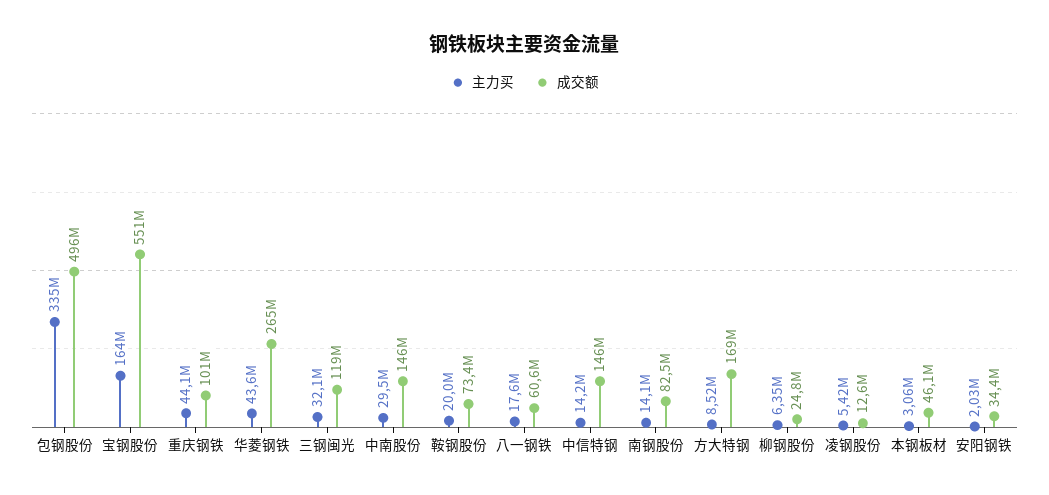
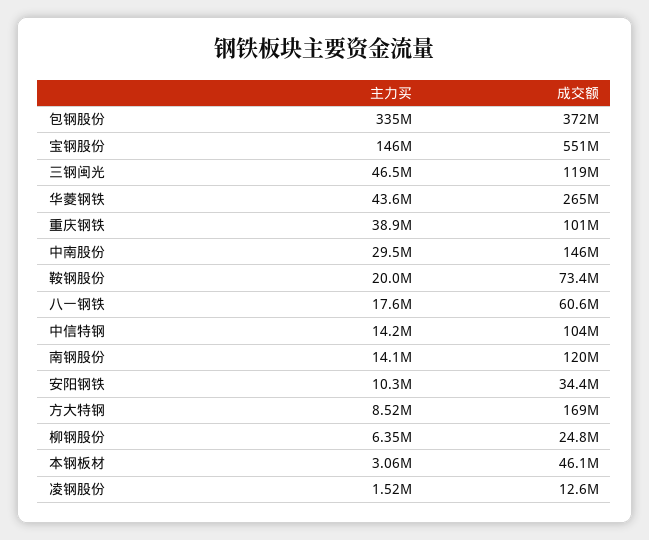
成交额, 包钢股份: 496000000 -> 372000000
主力买, 宝钢股份: 164000000 -> 146000000
主力买, 重庆钢铁: 44100000 -> 38900000
主力买, 三钢闽光: 32100000 -> 46500000
成交额, 中信特钢: 146000000 -> 104000000
成交额, 南钢股份: 82500000 -> 120000000
主力买, 凌钢股份: 5420000 -> 1520000
主力买, 安阳钢铁: 2030000 -> 10300000

